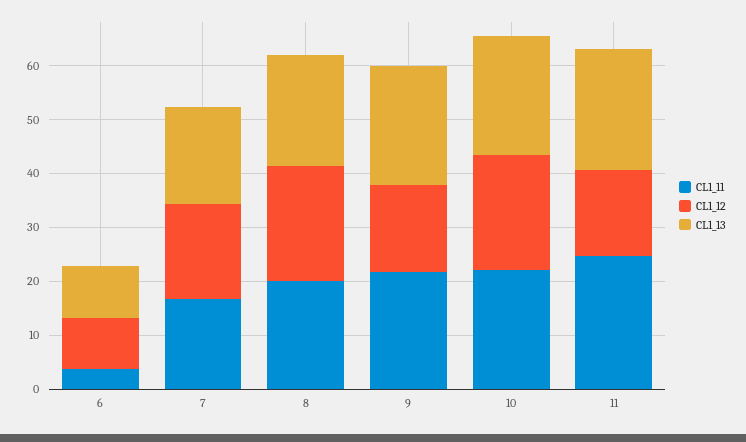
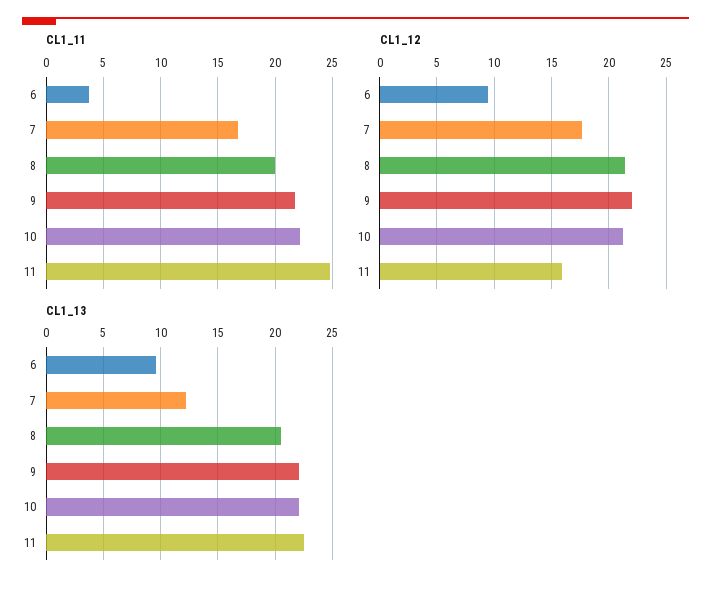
CL1_13, 7: 18 -> 12
CL1_12, 9: 16 -> 22

